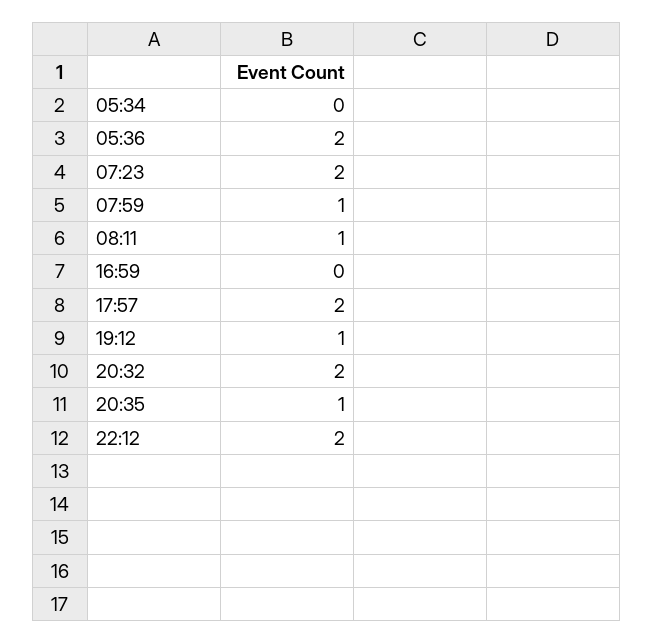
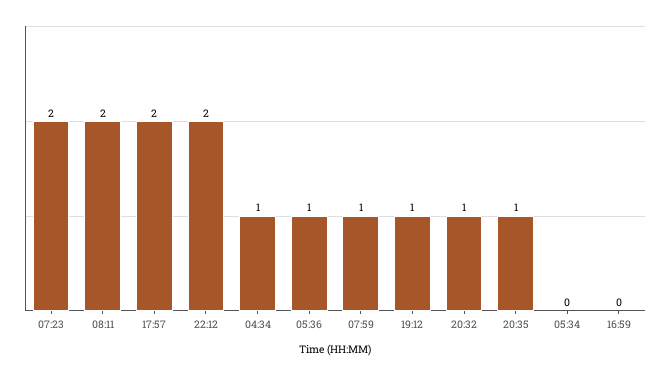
05:36: 2 -> 1
08:11: 1 -> 2
20:32: 2 -> 1
04:34: none -> 1

